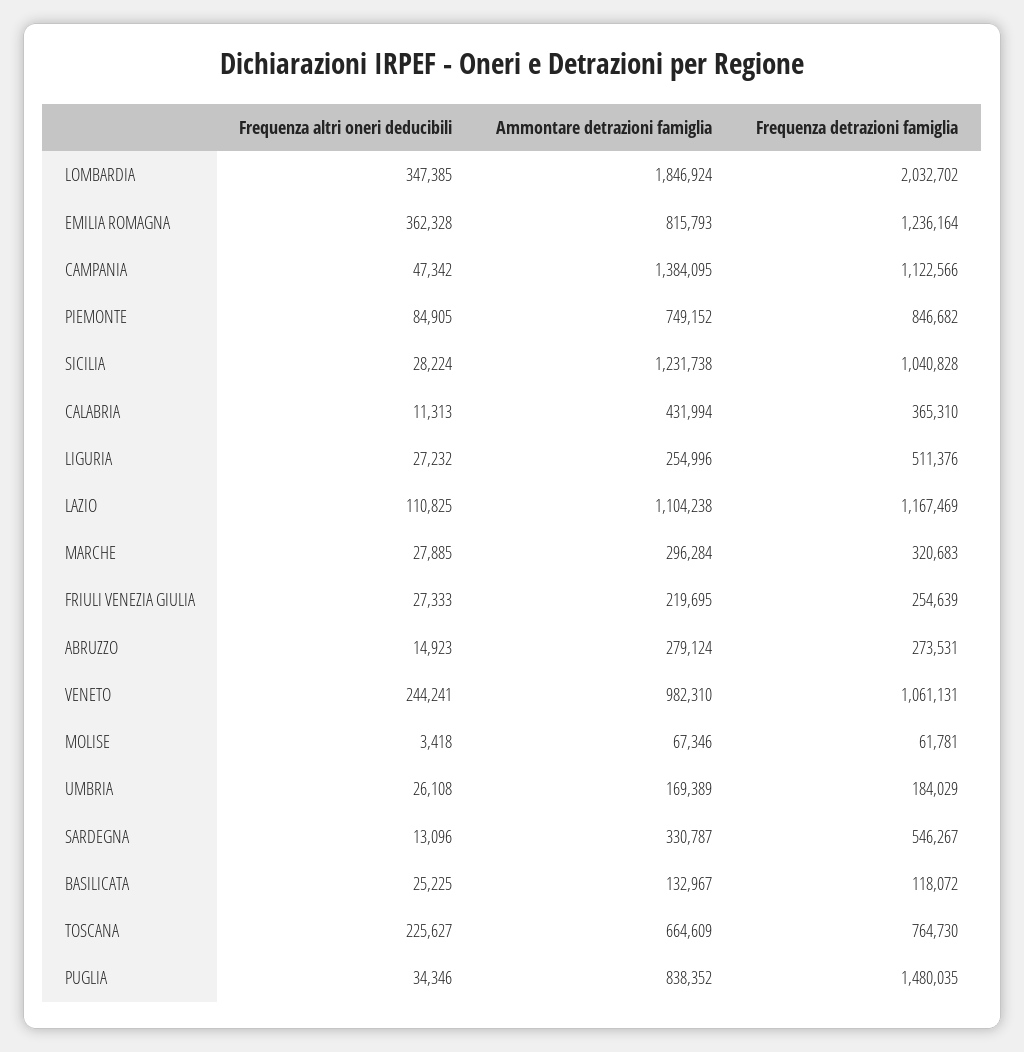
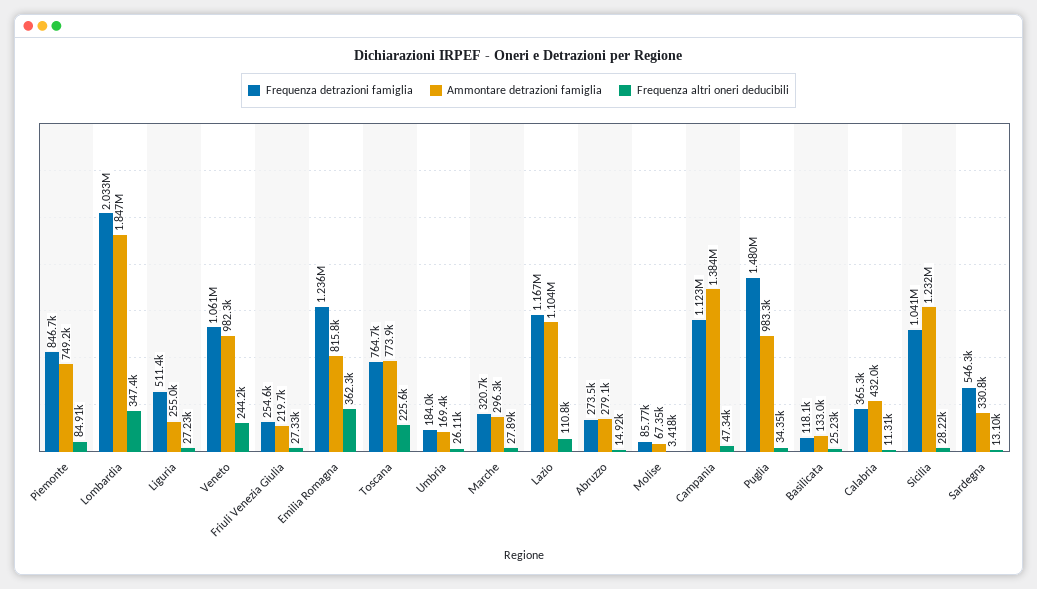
Frequenza detrazioni famiglia, MOLISE: 61781 -> 85770
Ammontare detrazioni famiglia, TOSCANA: 664609 -> 773900
Ammontare detrazioni famiglia, PUGLIA: 838352 -> 983300

